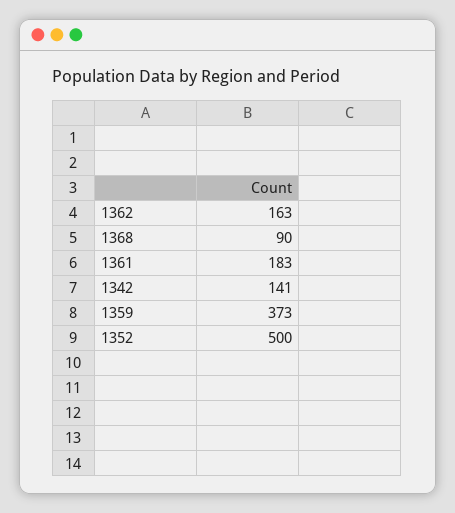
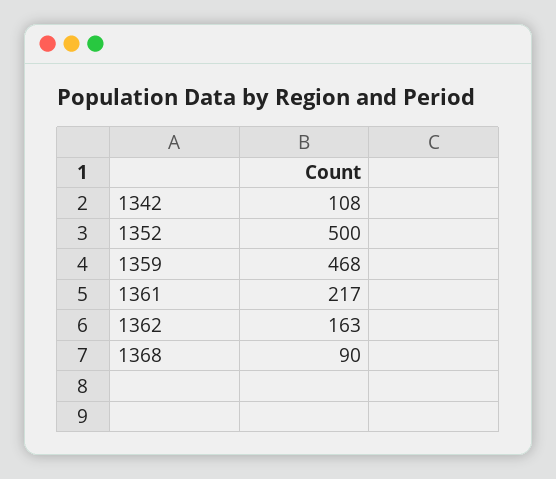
1361: 183 -> 217
1342: 141 -> 108
1359: 373 -> 468

